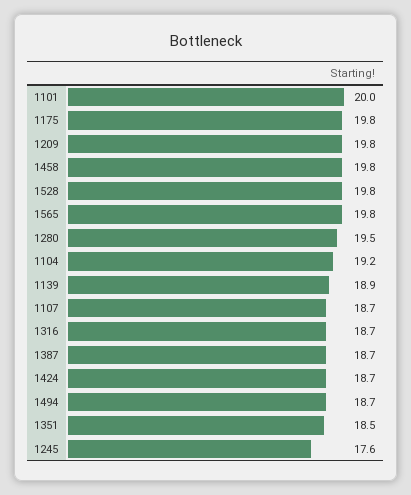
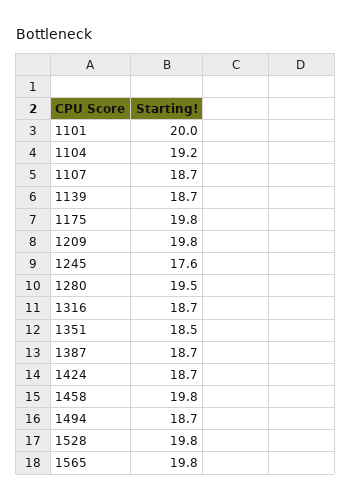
1139: 18.9 -> 18.7

